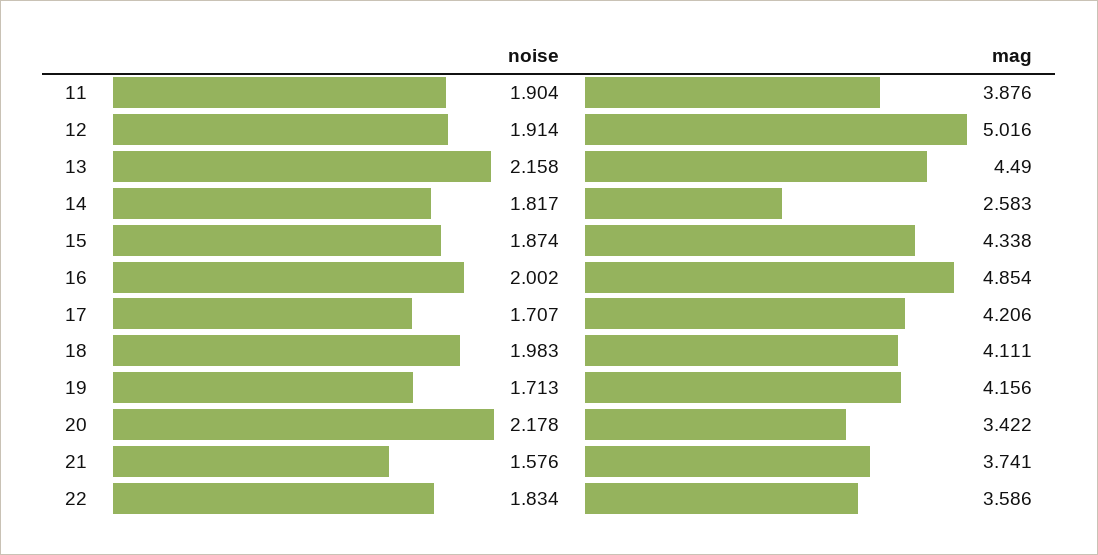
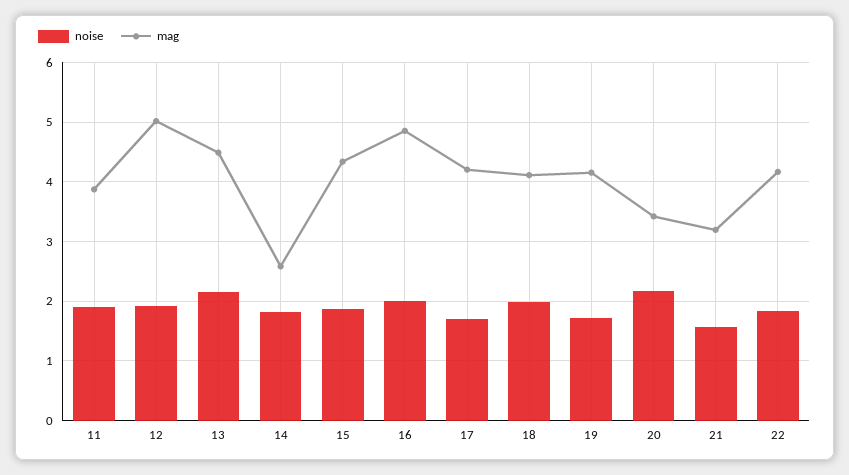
mag, 21: 3.741 -> 3.2
mag, 22: 3.586 -> 4.2

